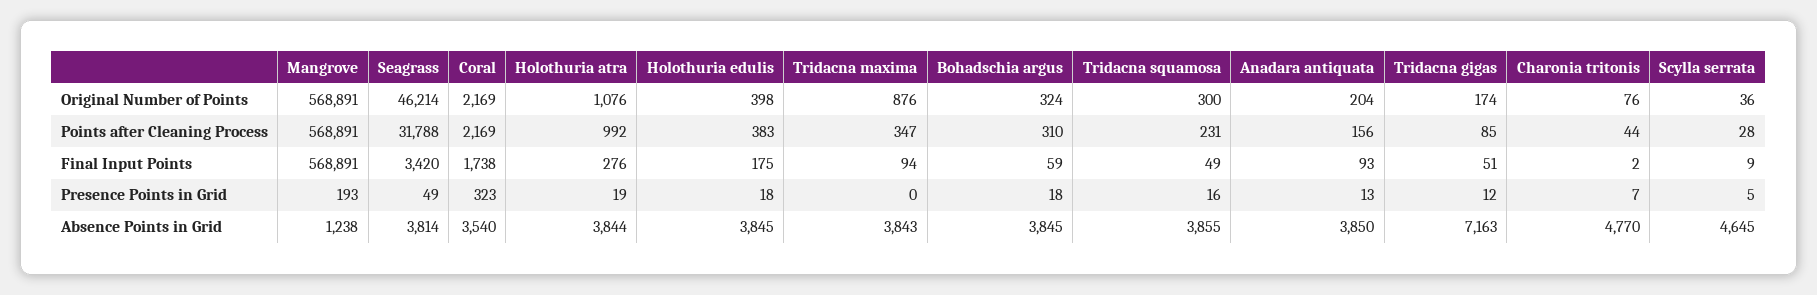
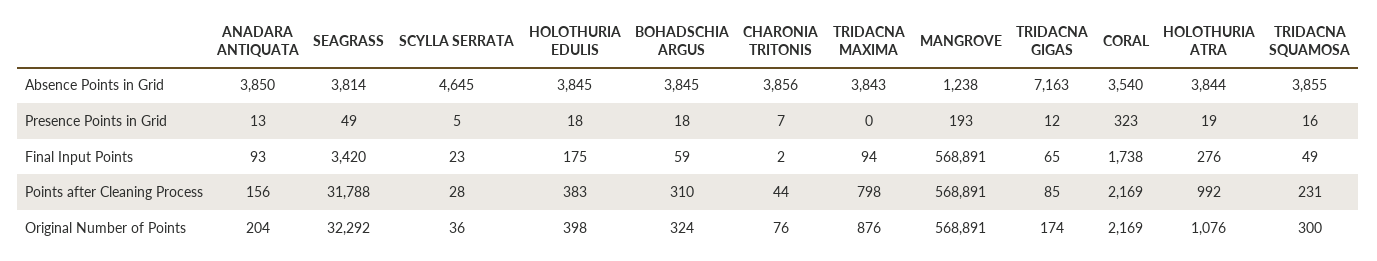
Seagrass, Original Number of Points: 46214 -> 32292
Tridacna maxima, Points after Cleaning Process: 347 -> 798
Tridacna gigas, Final Input Points: 51 -> 65
Scylla serrata, Final Input Points: 9 -> 23
Charonia tritonis, Absence Points in Grid: 4770 -> 3856

